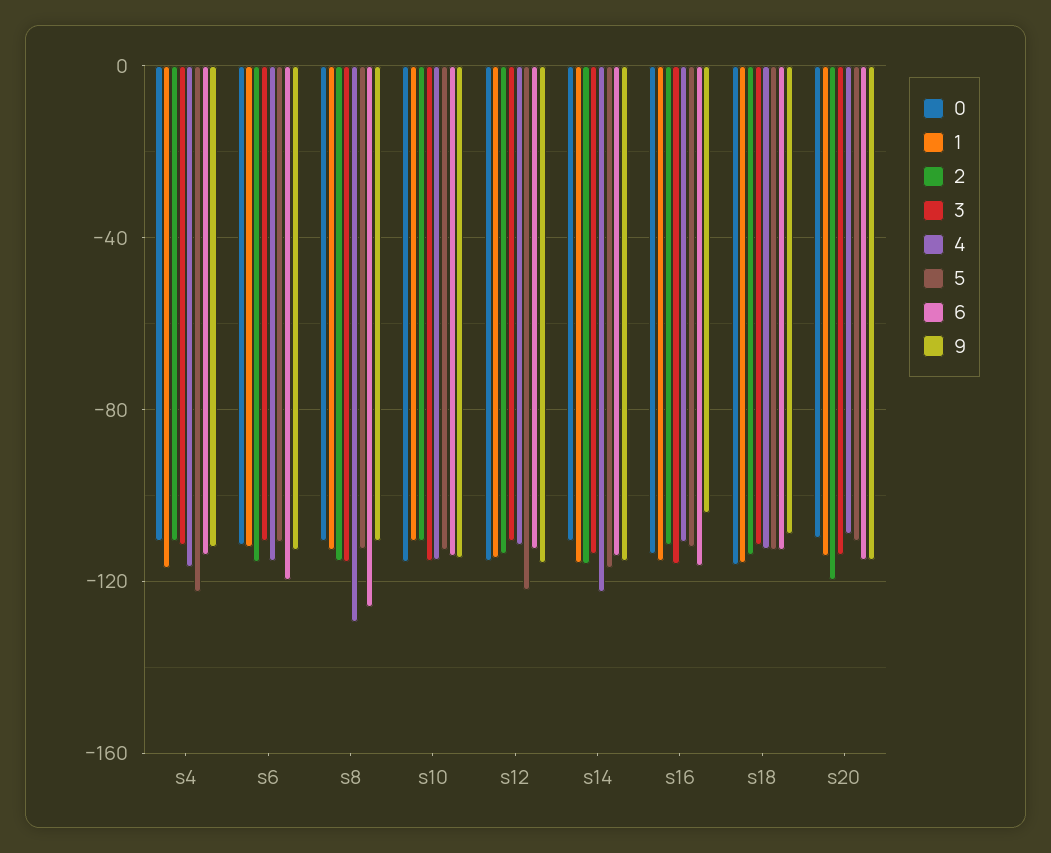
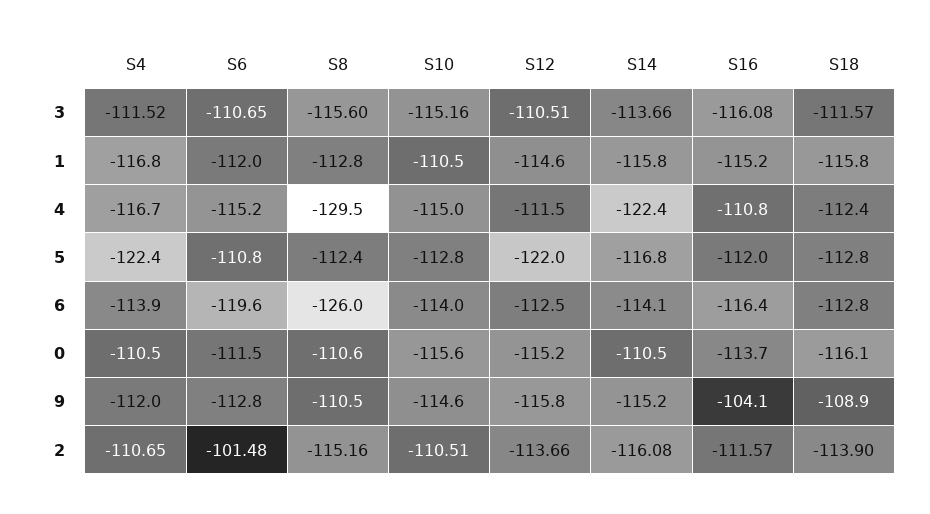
2, s6: -115 -> -101.48
0, s20: -110 -> none
1, s20: -115 -> none
2, s20: -120 -> none
3, s20: -115 -> none
4, s20: -110 -> none
5, s20: -110 -> none
6, s20: -115 -> none
9, s20: -115 -> none

